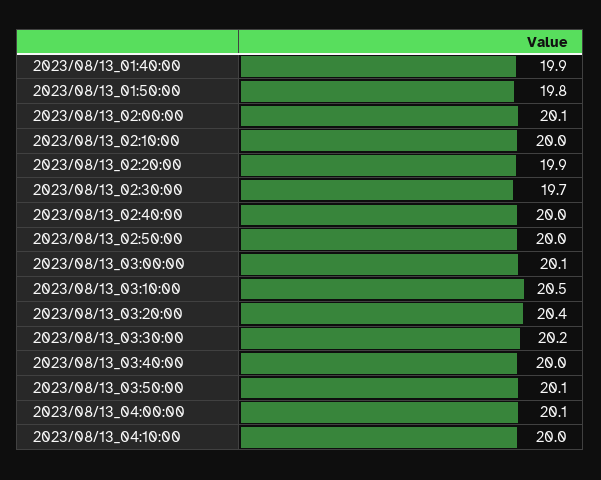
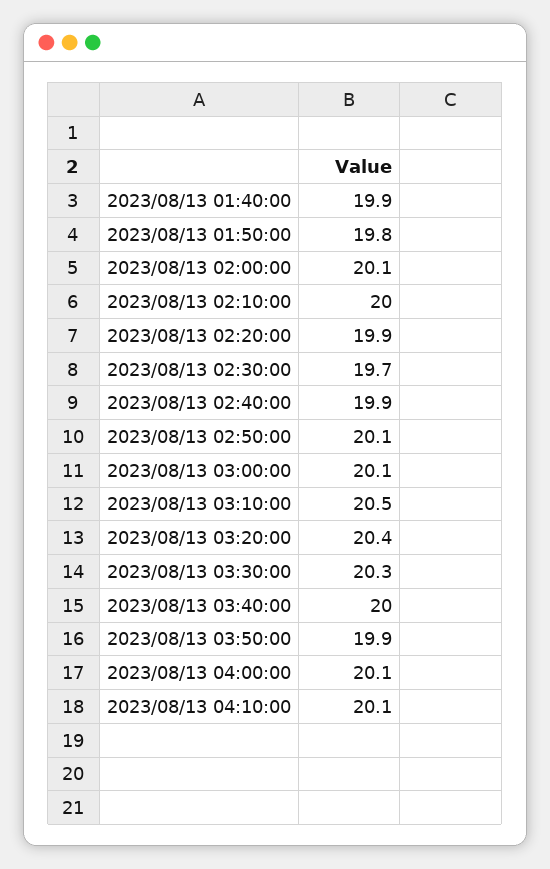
2023/08/13_02:40:00: 20 -> 19.9
2023/08/13_02:50:00: 20 -> 20.1
2023/08/13_03:30:00: 20.2 -> 20.3
2023/08/13_03:50:00: 20.1 -> 19.9
2023/08/13_04:10:00: 20 -> 20.1

